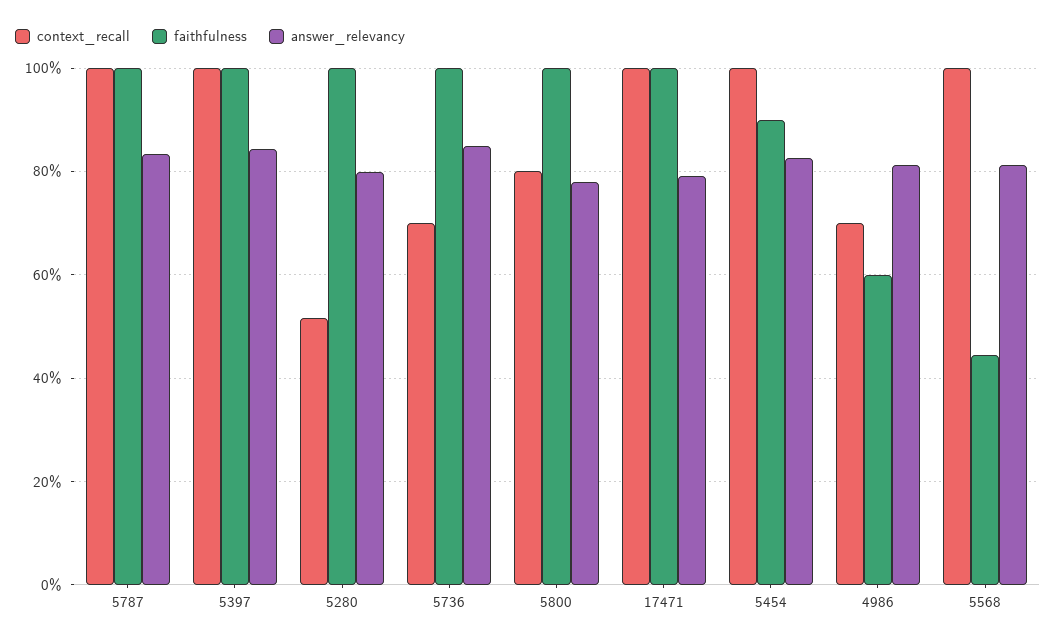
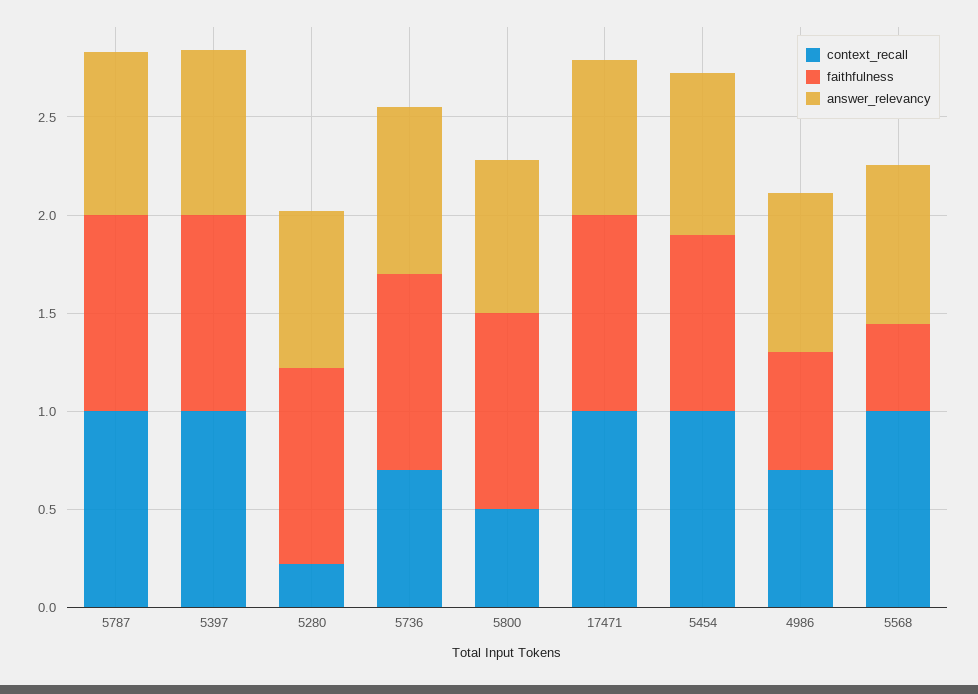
context_recall, 5280: 0.52 -> 0.2
context_recall, 5800: 0.8 -> 0.5

